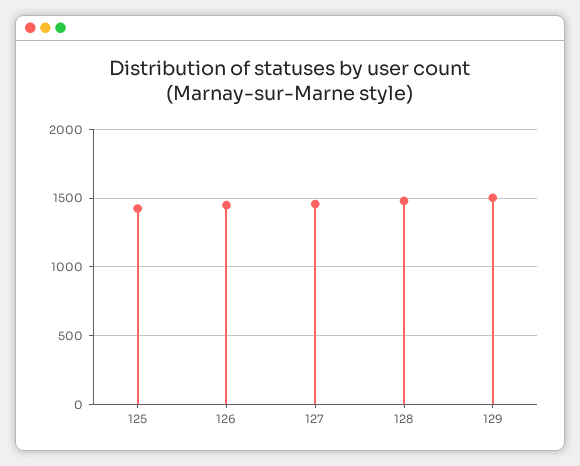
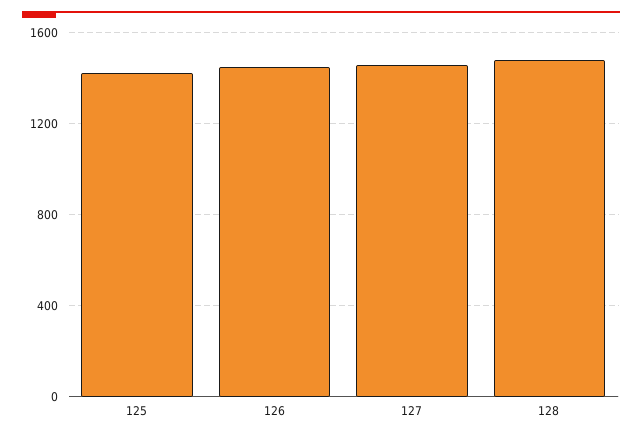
129: 1500 -> none

